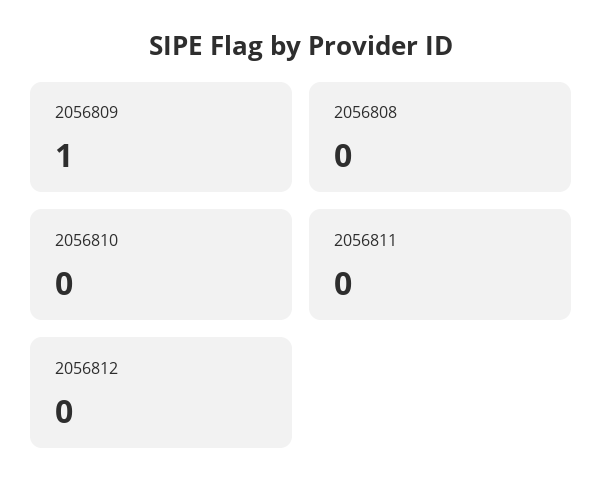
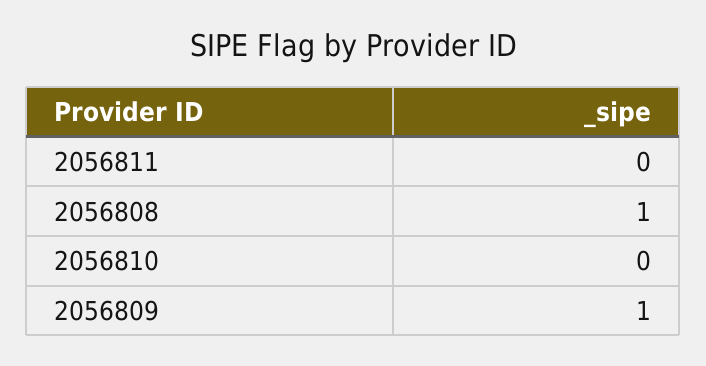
2056808: 0 -> 1
2056812: 0 -> none

